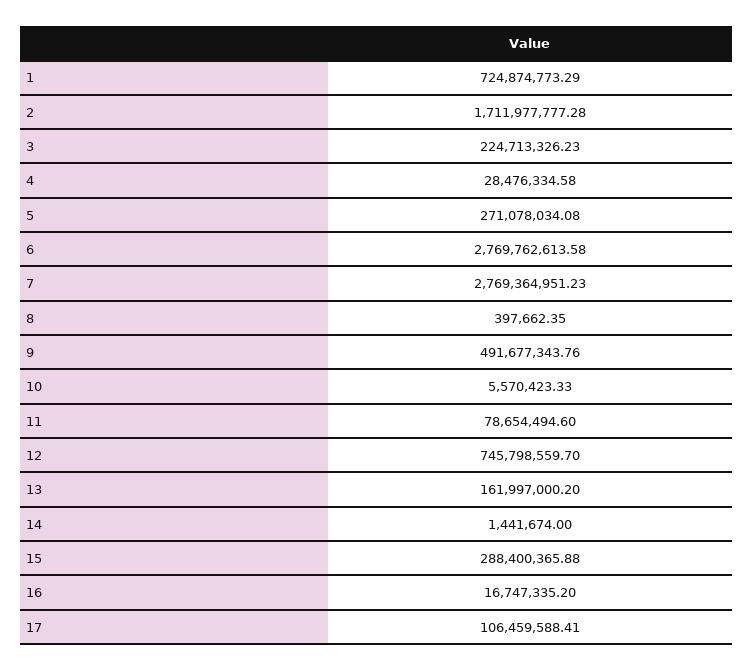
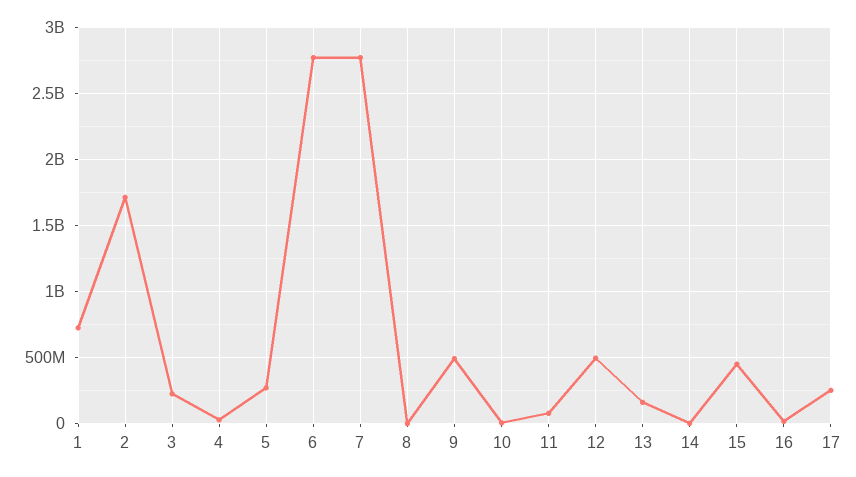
12: 745798559.7 -> 500000000
15: 288400365.88 -> 450000000
17: 106459588.41 -> 250000000

